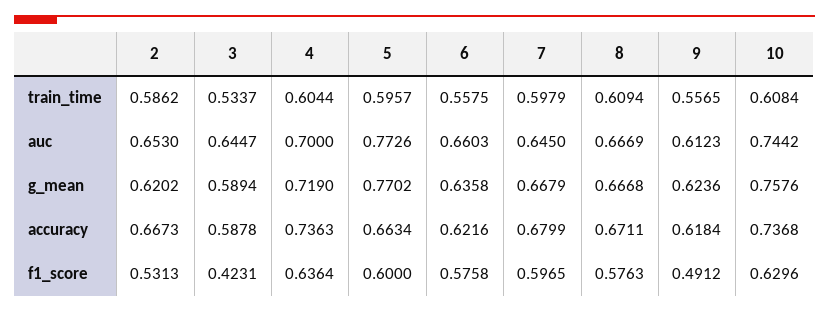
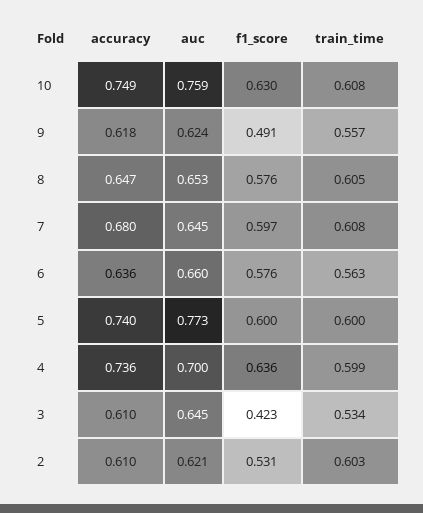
2, train_time: 0.5862 -> 0.603
4, train_time: 0.6044 -> 0.599
5, train_time: 0.5957 -> 0.6
6, train_time: 0.5575 -> 0.563
7, train_time: 0.5979 -> 0.608
8, train_time: 0.6094 -> 0.605
2, auc: 0.653 -> 0.621
8, auc: 0.6669 -> 0.653
9, auc: 0.6123 -> 0.624
10, auc: 0.7442 -> 0.759
2, g_mean: 0.6202 -> none
3, g_mean: 0.5894 -> none
4, g_mean: 0.719 -> none
5, g_mean: 0.7702 -> none
6, g_mean: 0.6358 -> none
7, g_mean: 0.6679 -> none
8, g_mean: 0.6668 -> none
9, g_mean: 0.6236 -> none
10, g_mean: 0.7576 -> none
2, accuracy: 0.6673 -> 0.61
3, accuracy: 0.5878 -> 0.61
5, accuracy: 0.6634 -> 0.74
6, accuracy: 0.6216 -> 0.636
8, accuracy: 0.6711 -> 0.647
10, accuracy: 0.7368 -> 0.749

